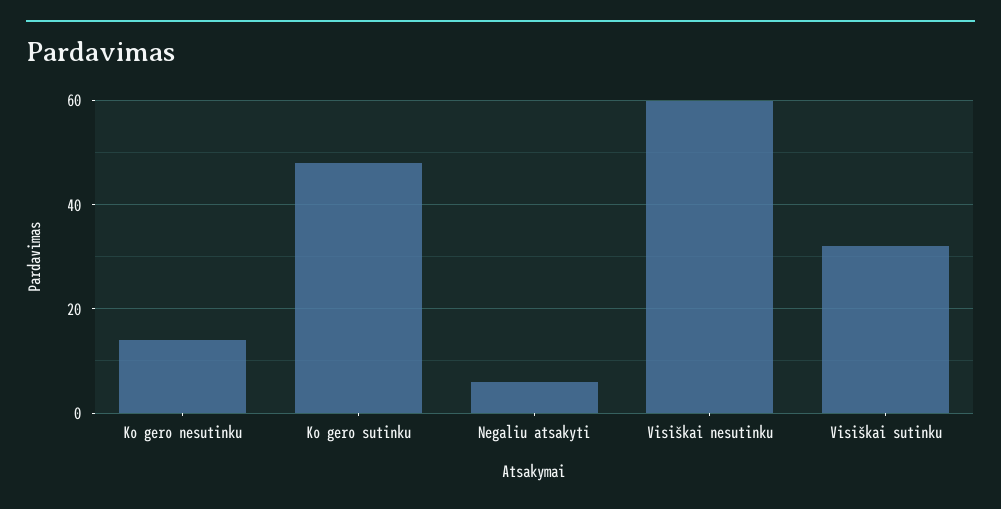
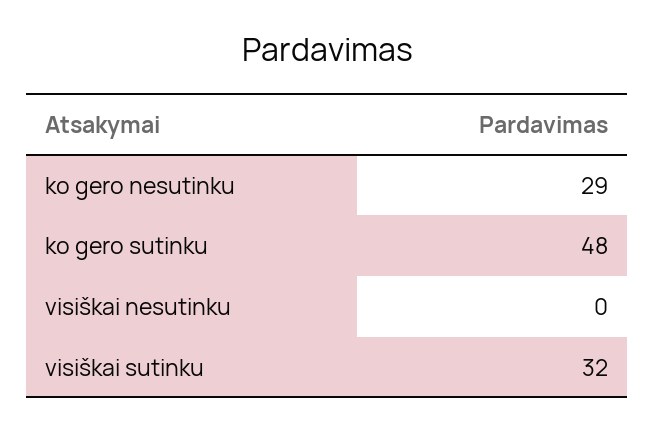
Ko gero nesutinku: 15 -> 29
Negaliu atsakyti: 5 -> none
Visiškai nesutinku: 60 -> 0

